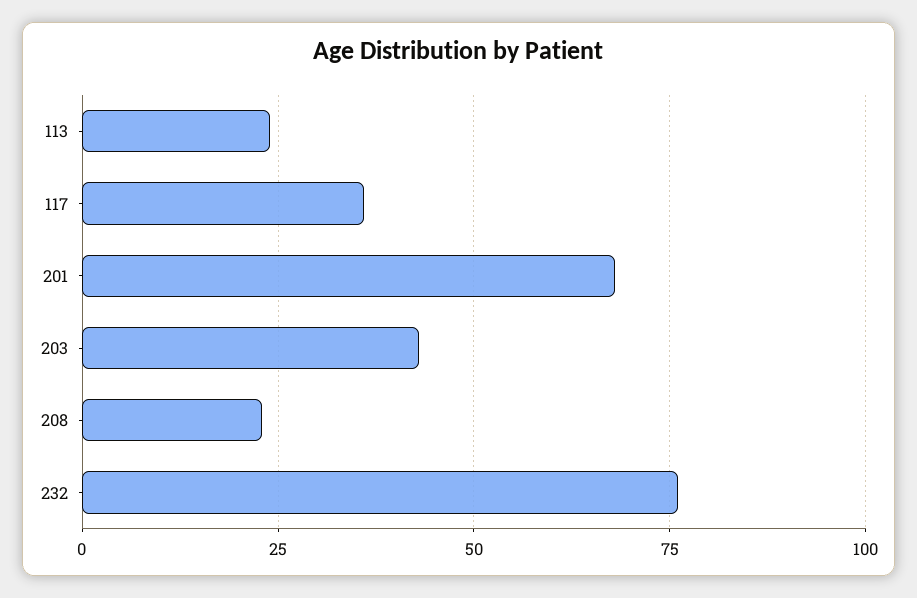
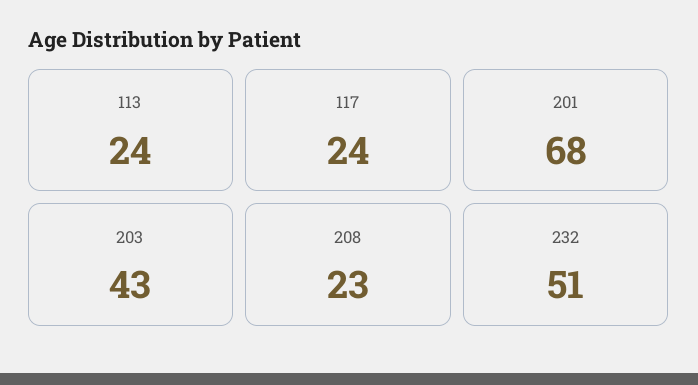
117: 35 -> 24
232: 75 -> 51

